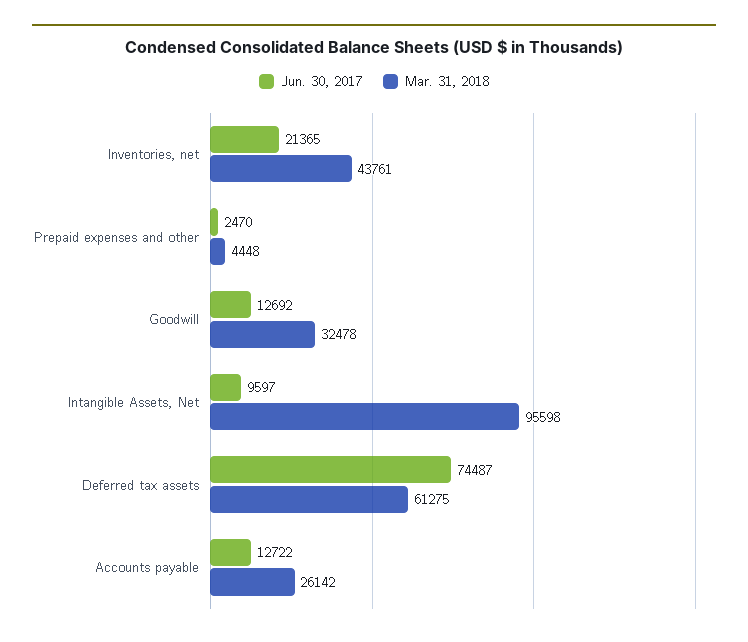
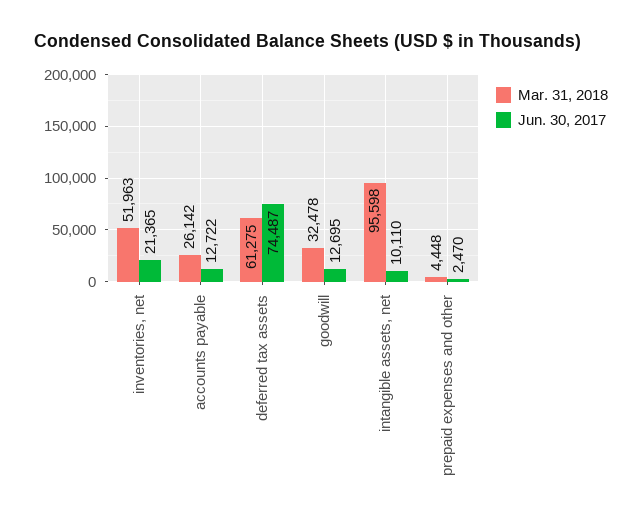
Mar. 31, 2018, Inventories, net: 43761 -> 51963
Jun. 30, 2017, Goodwill: 12692 -> 12695
Jun. 30, 2017, Intangible Assets, Net: 9597 -> 10110

